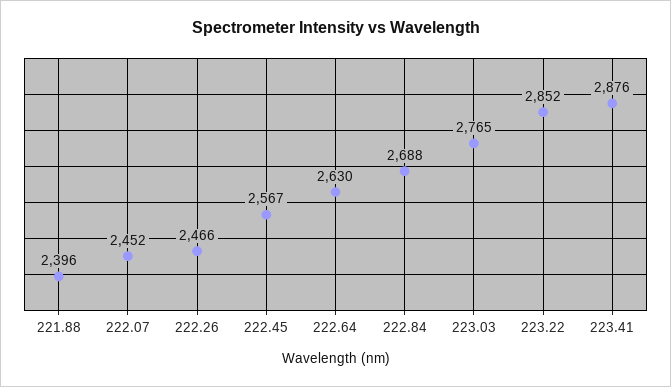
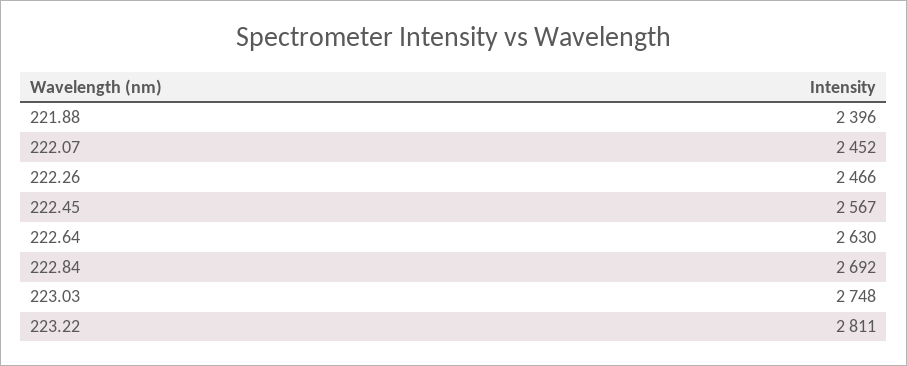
222.84: 2688 -> 2692
223.03: 2765 -> 2748
223.22: 2852 -> 2811
223.41: 2876 -> none

